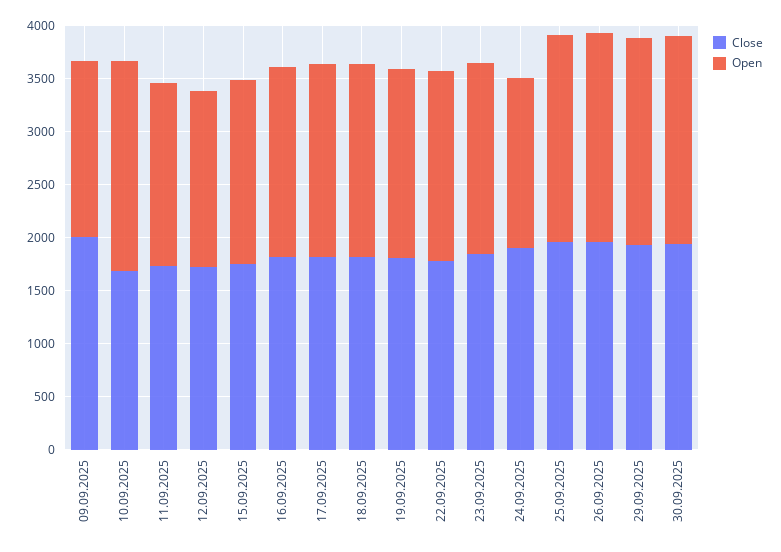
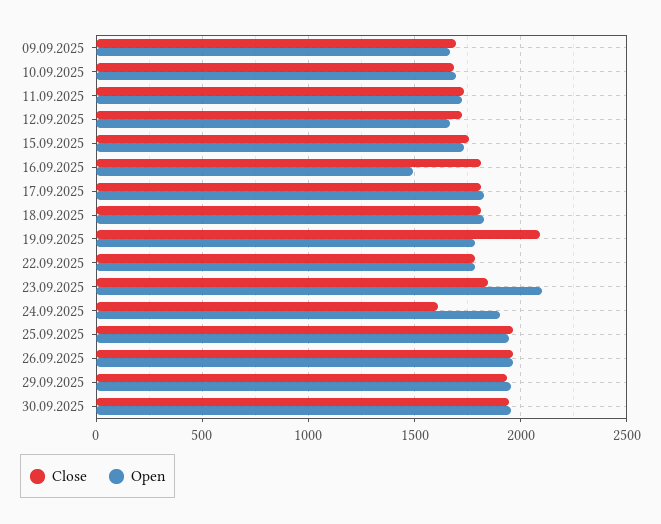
Close, 09.09.2025: 2000 -> 1700
Open, 10.09.2025: 2000 -> 1700
Open, 16.09.2025: 1800 -> 1500
Close, 19.09.2025: 1800 -> 2100
Open, 23.09.2025: 1800 -> 2100
Close, 24.09.2025: 1900 -> 1600
Open, 24.09.2025: 1600 -> 1900

